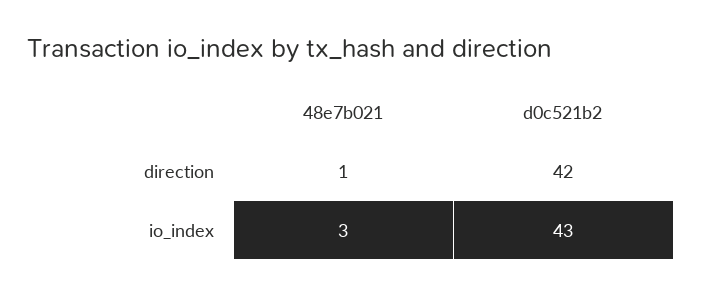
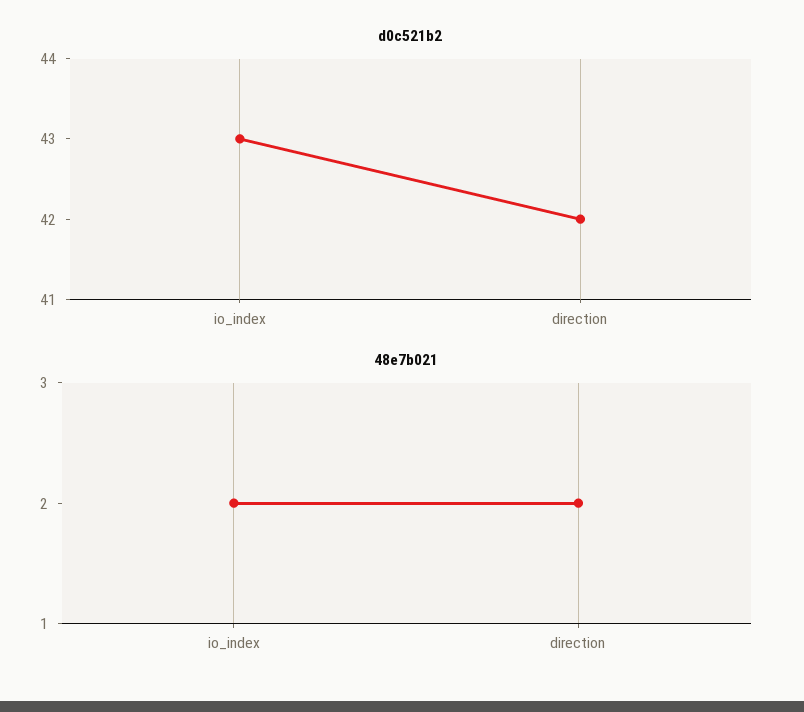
48e7b021, direction: 1 -> 2
48e7b021, io_index: 3 -> 2

